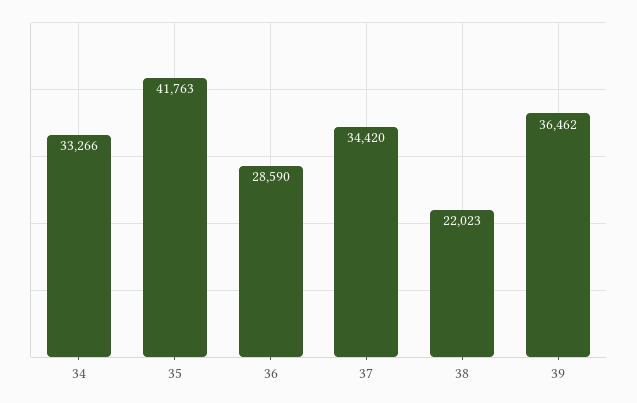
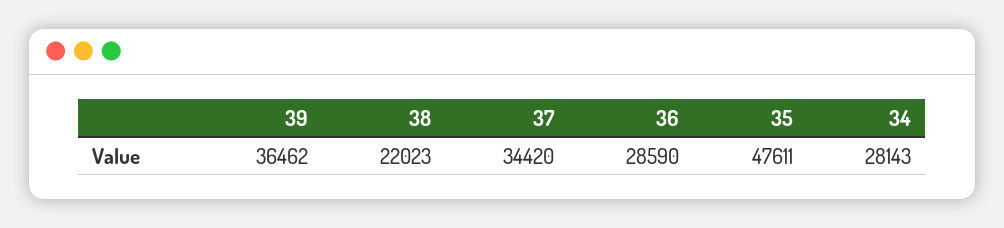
34: 33266 -> 28143
35: 41763 -> 47611

